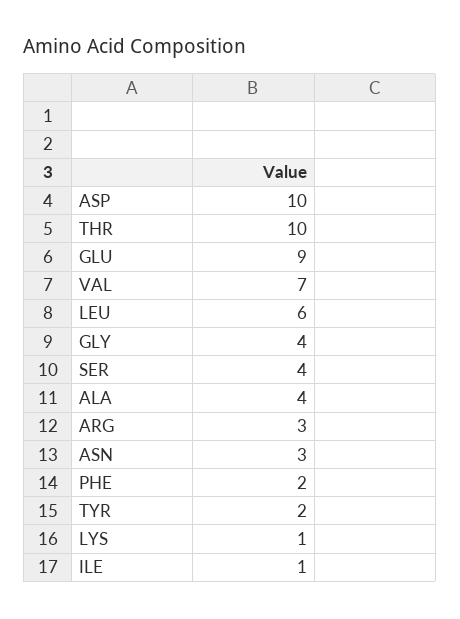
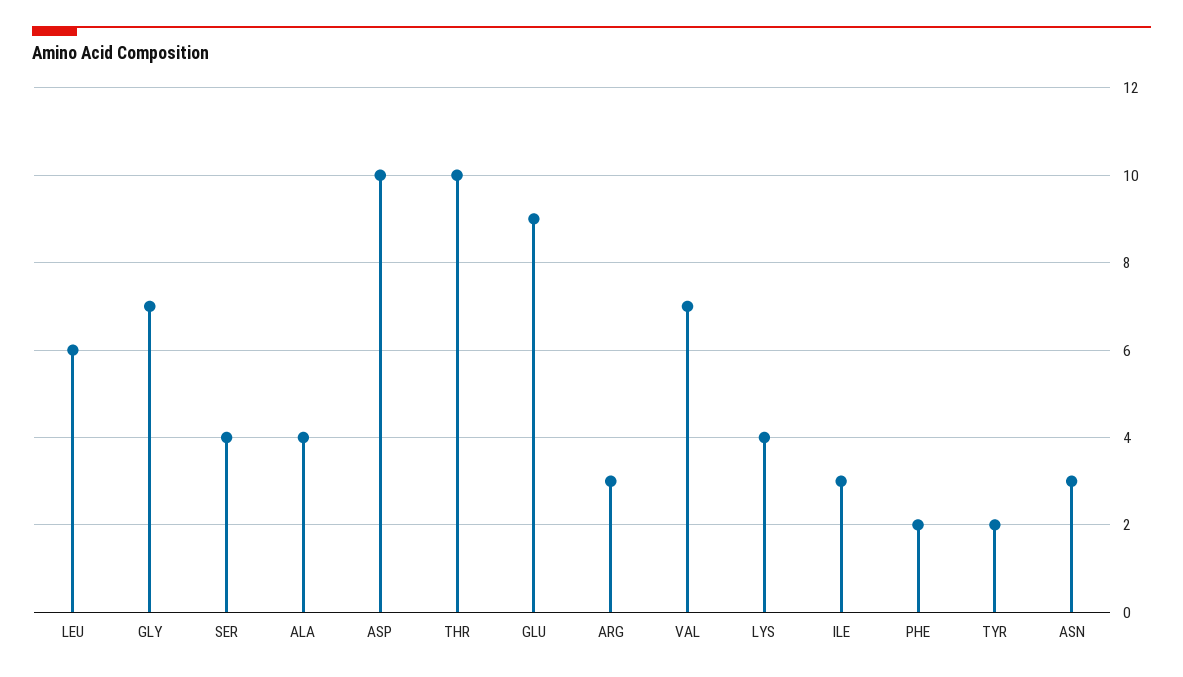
GLY: 4 -> 7
LYS: 1 -> 4
ILE: 1 -> 3

